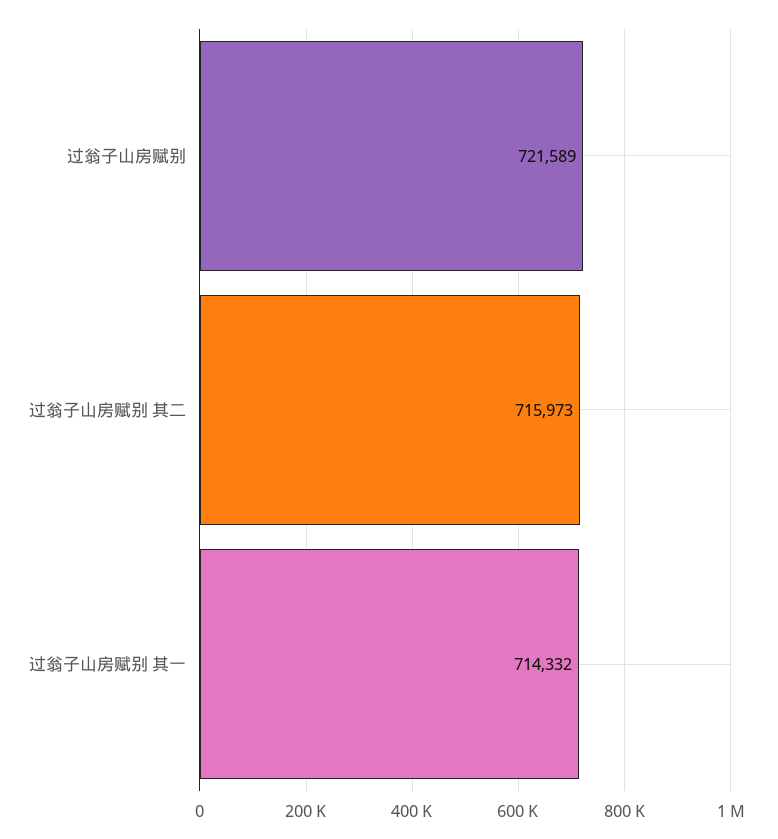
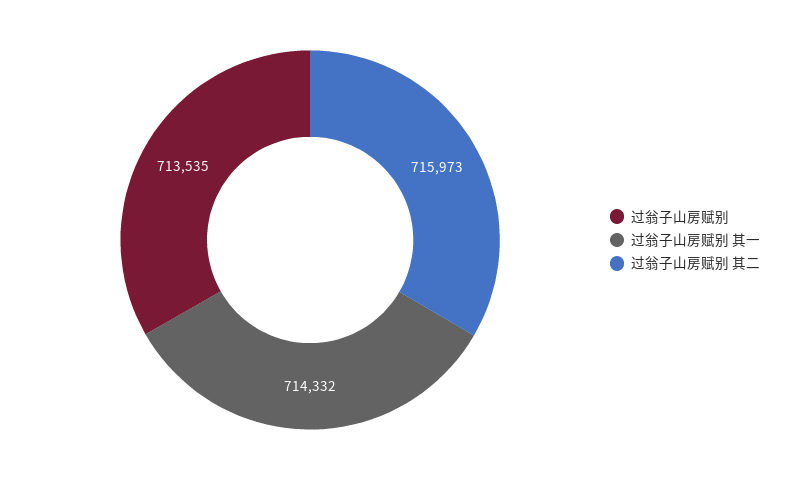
过翁子山房赋别: 721589 -> 713535

